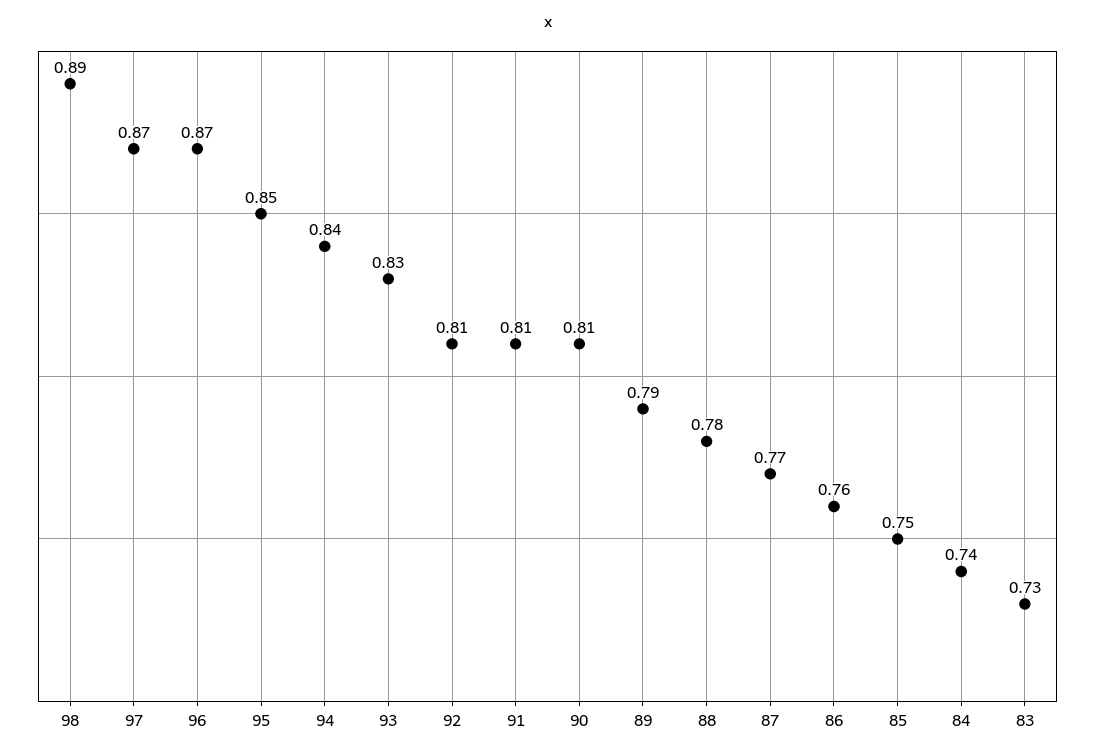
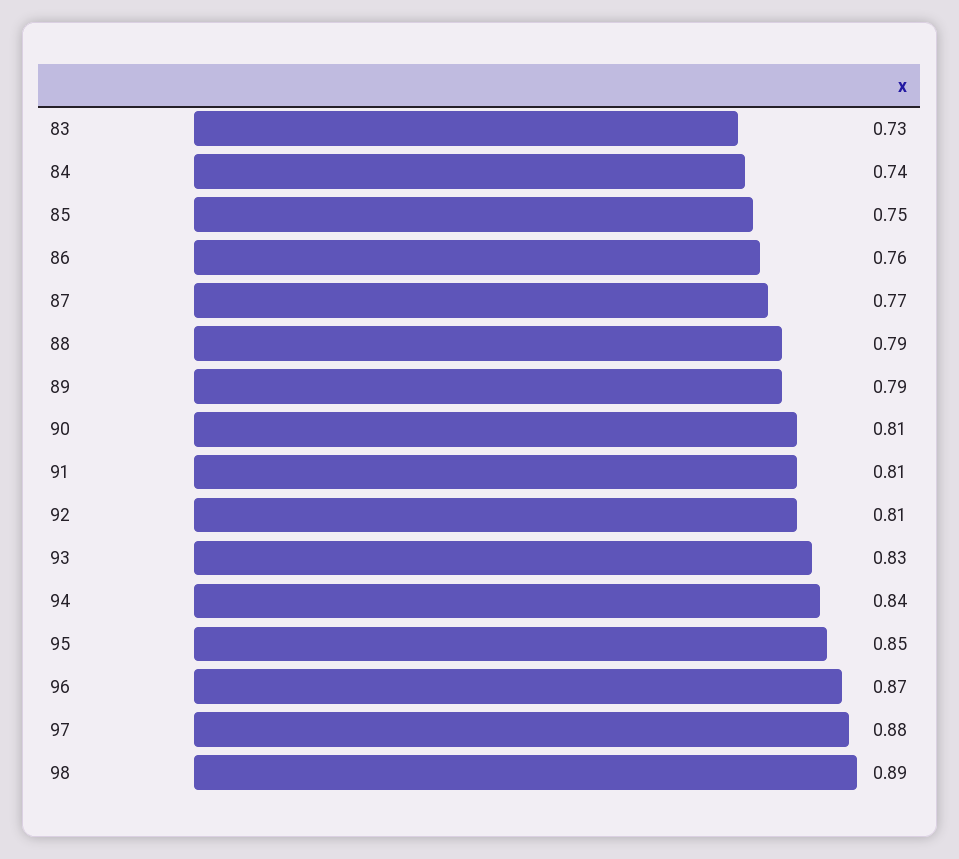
97: 0.87 -> 0.88
88: 0.78 -> 0.79

